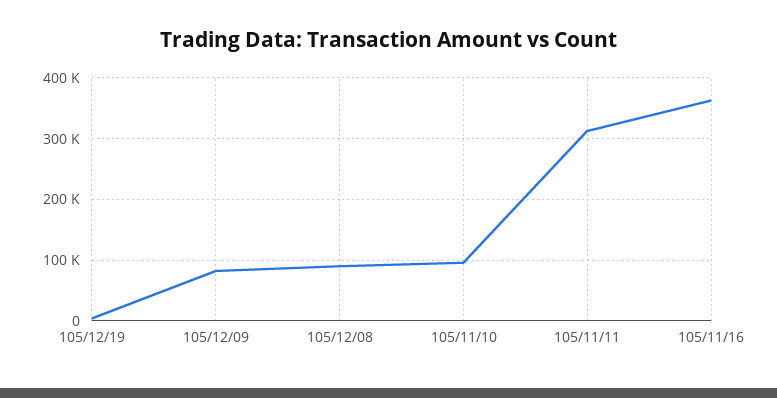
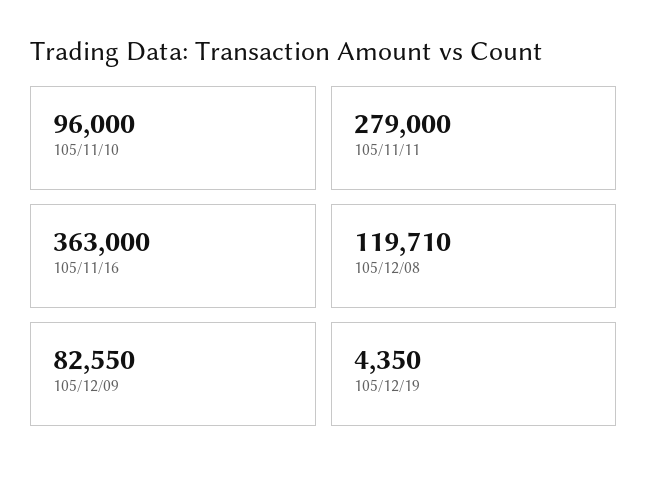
105/12/08: 90000 -> 119710
105/11/11: 310000 -> 279000

